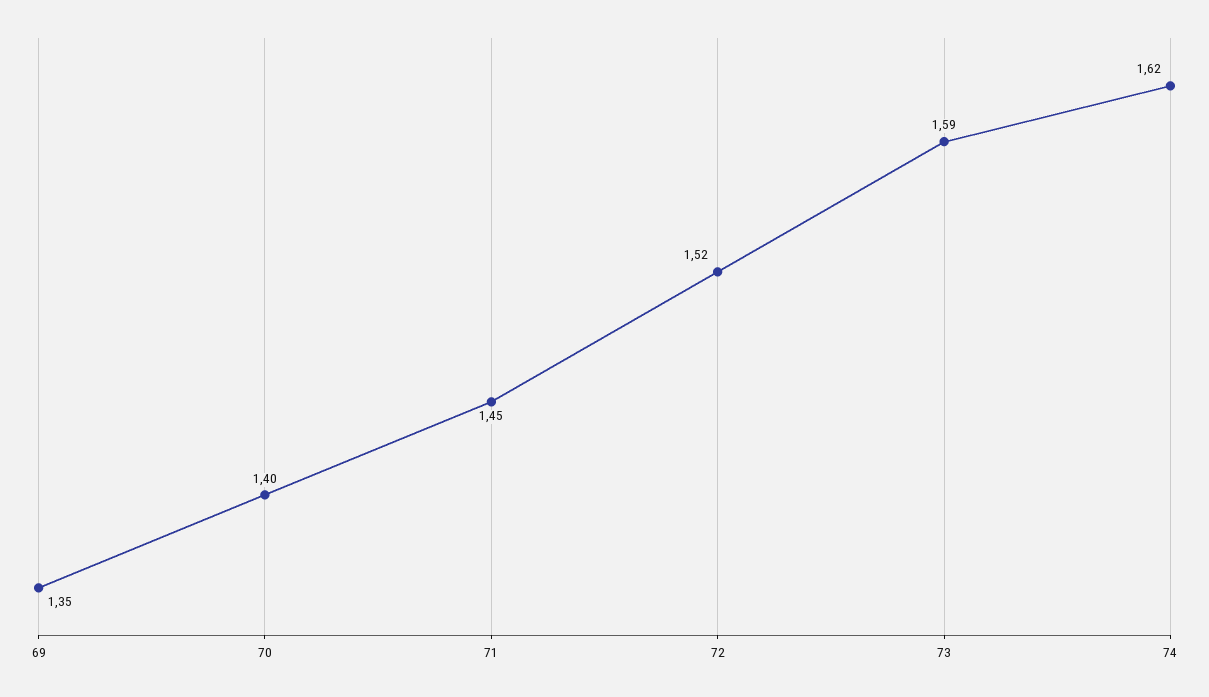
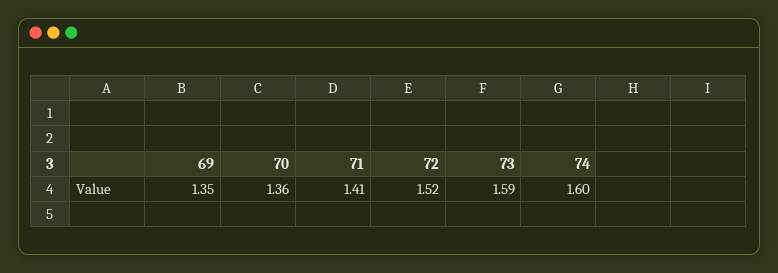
70: 1.4 -> 1.36
71: 1.45 -> 1.41
74: 1.62 -> 1.6

